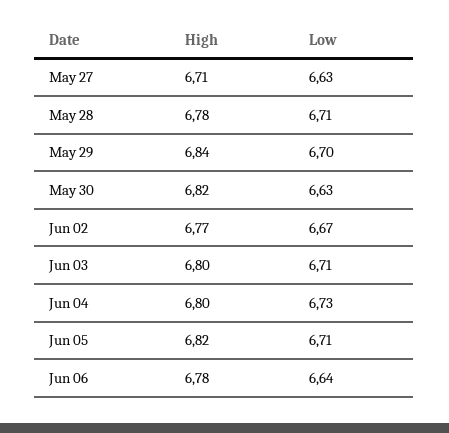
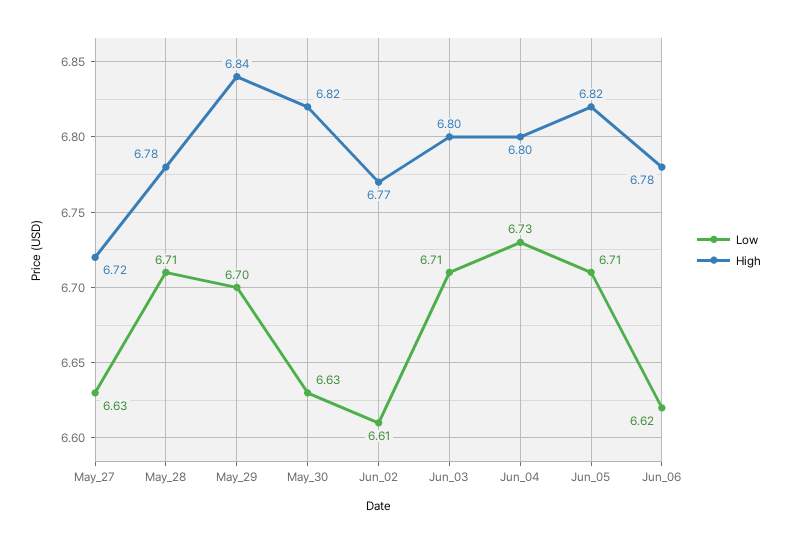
High, May 27: 6.71 -> 6.72
Low, Jun 02: 6.67 -> 6.61
Low, Jun 06: 6.64 -> 6.62

